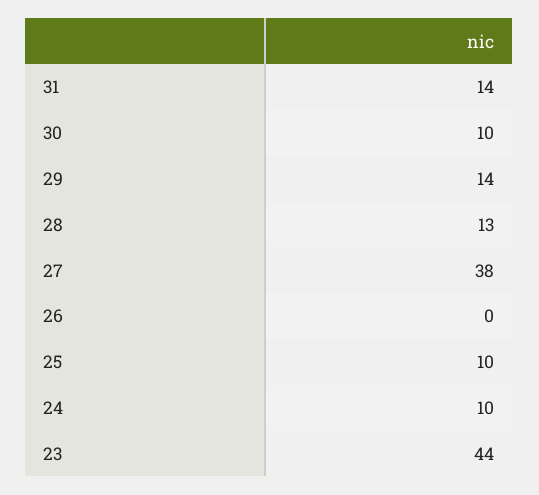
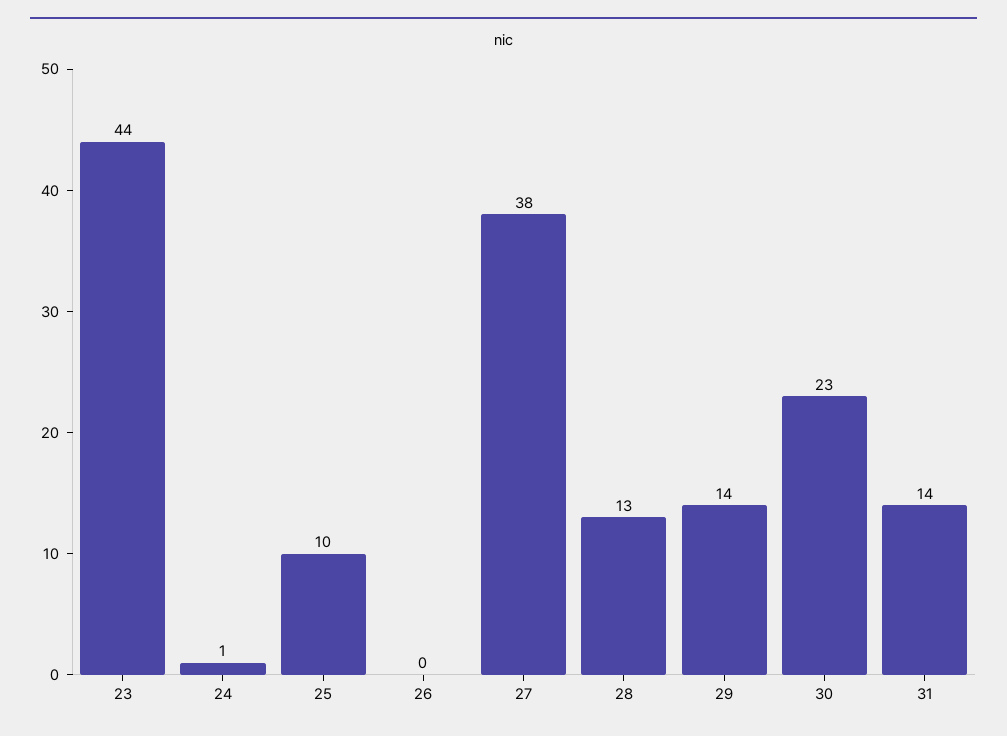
30: 10 -> 23
24: 10 -> 1

